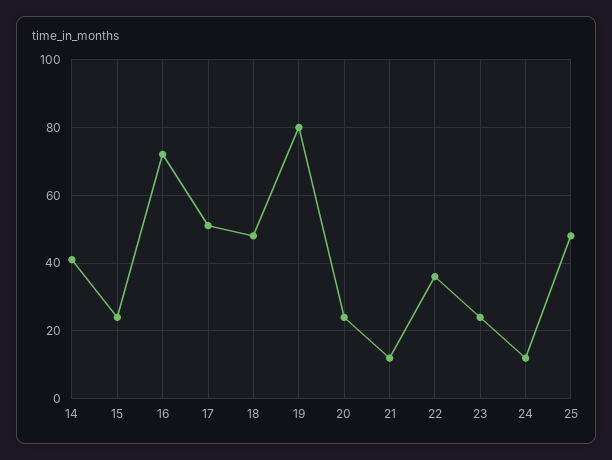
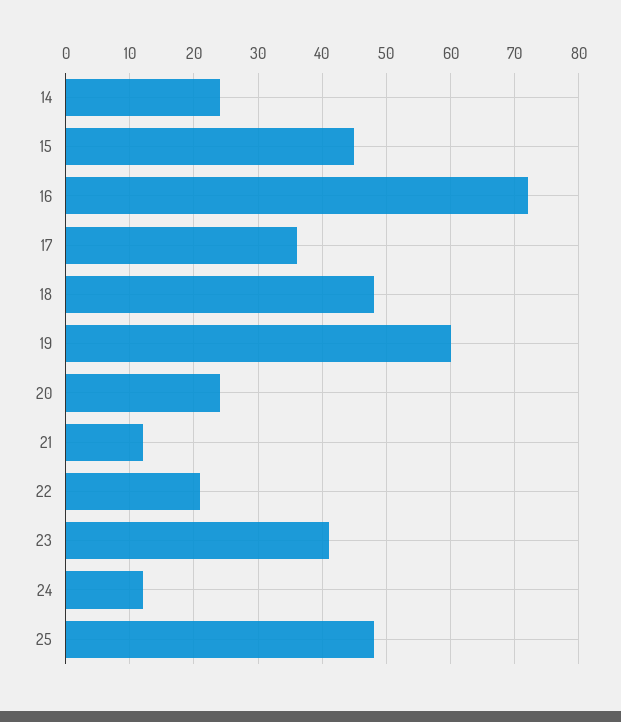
14: 40 -> 24
15: 25 -> 45
17: 50 -> 36
19: 80 -> 60
22: 35 -> 21
23: 25 -> 41

